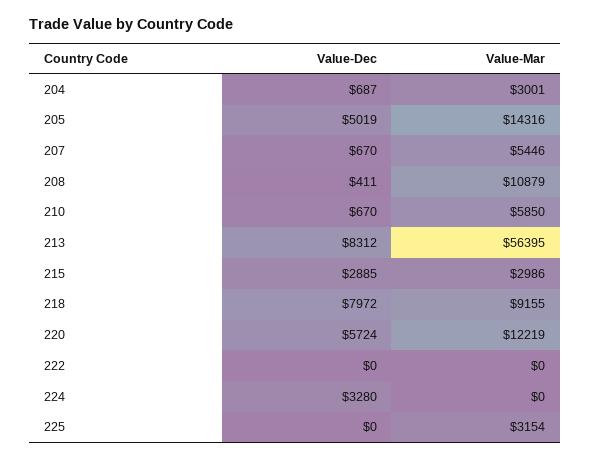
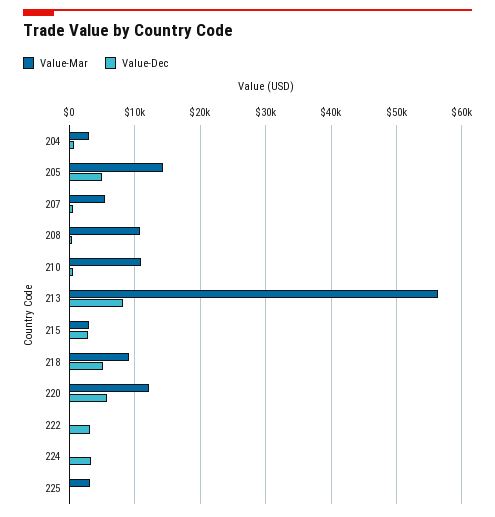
Value-Mar, 210: 5850 -> 11000
Value-Dec, 218: 7972 -> 5000
Value-Dec, 222: 0 -> 3000

